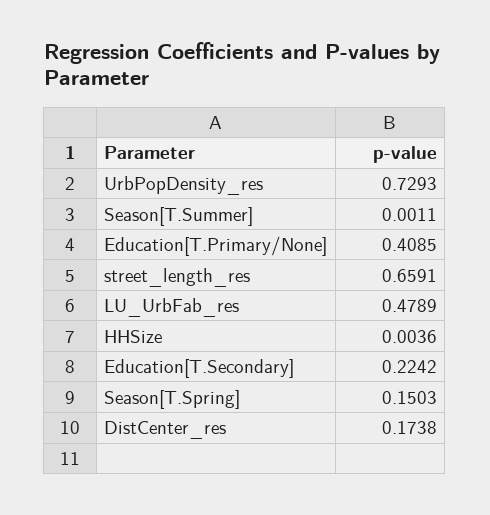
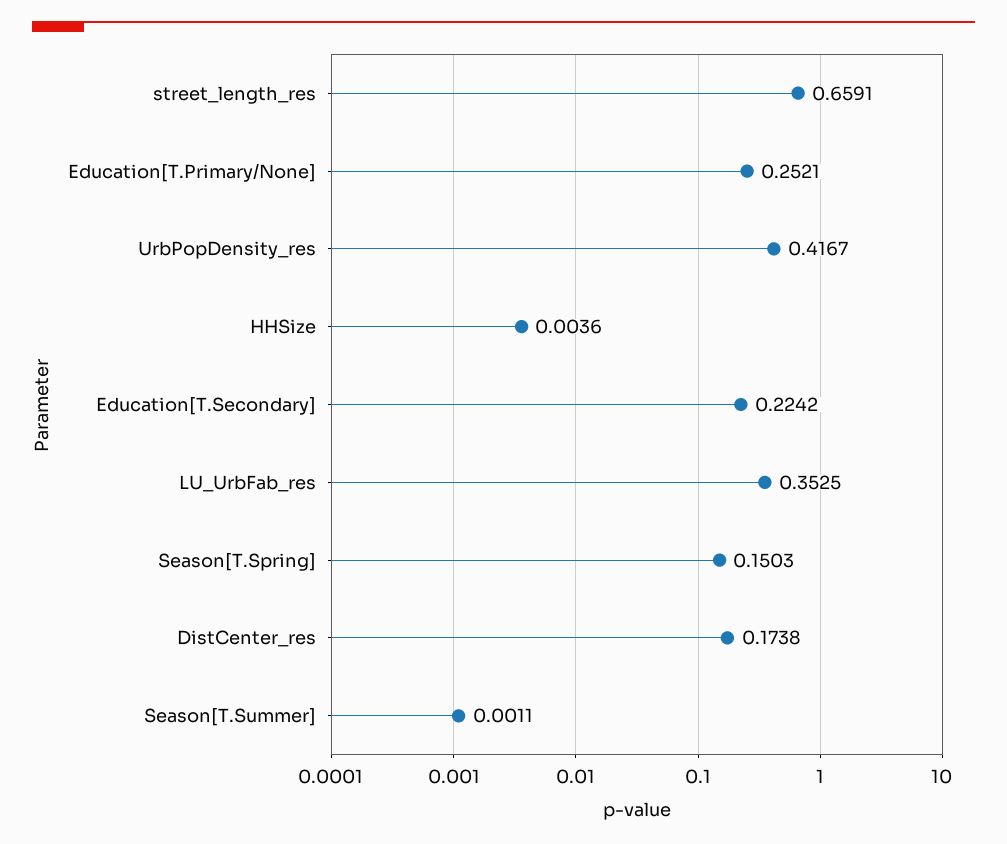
UrbPopDensity_res: 0.7293 -> 0.4167
Education[T.Primary/None]: 0.4085 -> 0.2521
LU_UrbFab_res: 0.4789 -> 0.3525

